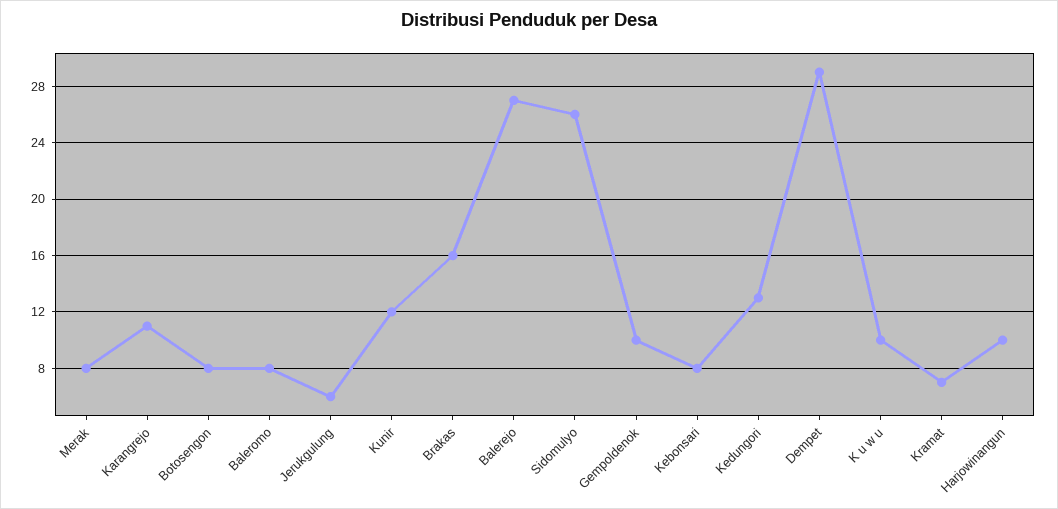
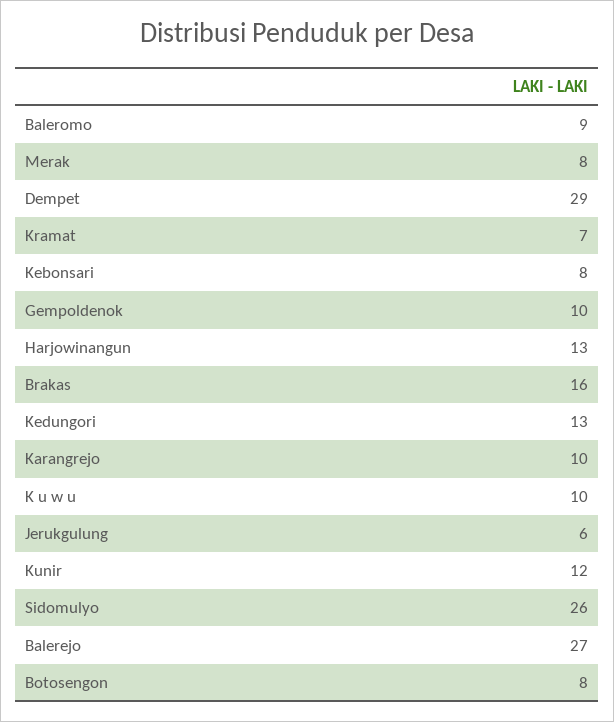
Karangrejo: 11 -> 10
Baleromo: 8 -> 9
Harjowinangun: 10 -> 13

